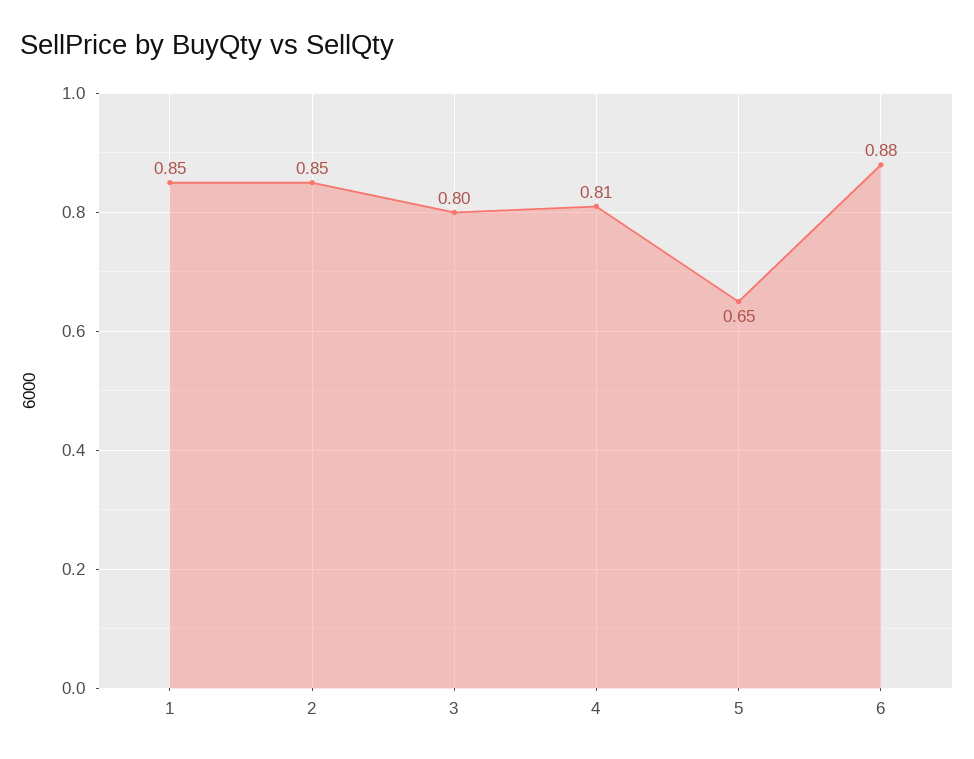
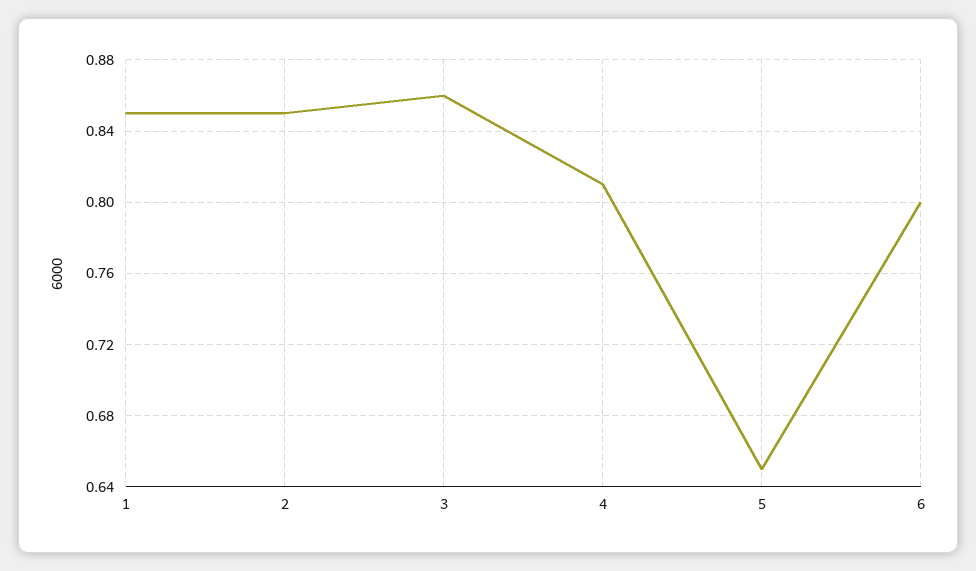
3: 0.8 -> 0.86
6: 0.88 -> 0.8

